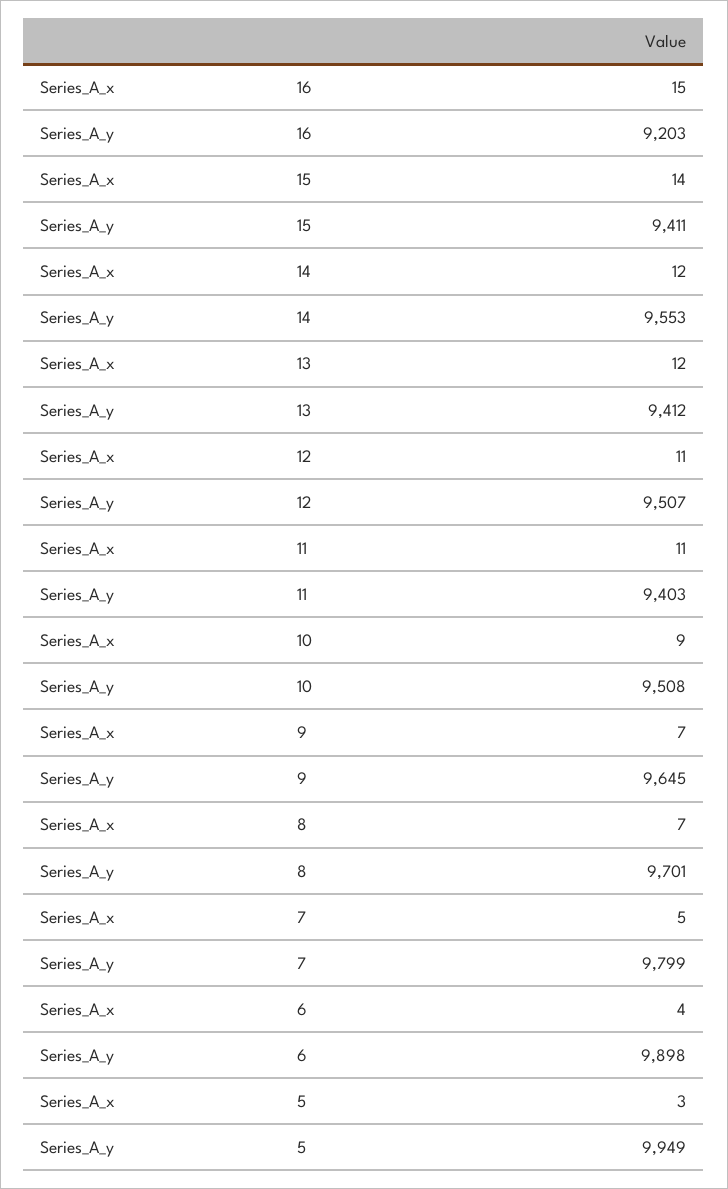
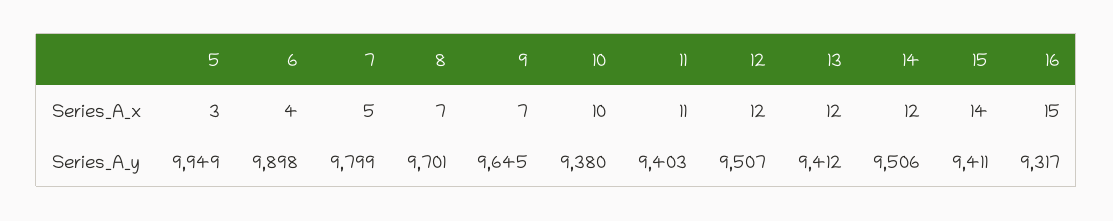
Series_A_y, 16: 9203 -> 9317
Series_A_y, 14: 9553 -> 9506
Series_A_x, 12: 11 -> 12
Series_A_x, 10: 9 -> 10
Series_A_y, 10: 9508 -> 9380

